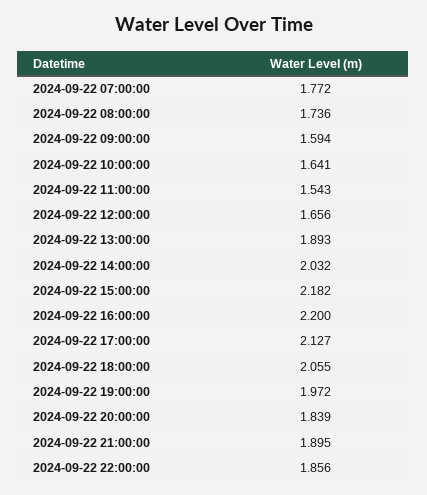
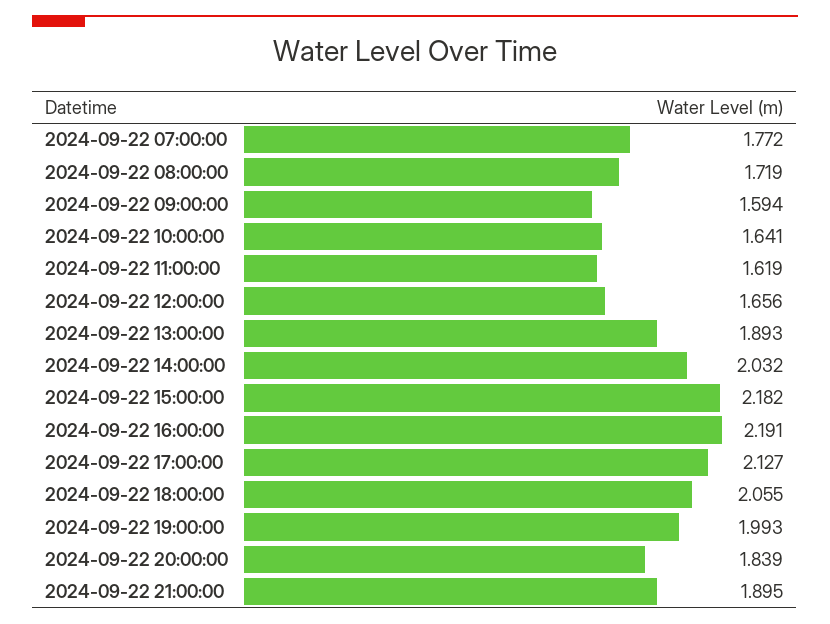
2024-09-22 08:00:00: 1.736 -> 1.719
2024-09-22 11:00:00: 1.543 -> 1.619
2024-09-22 16:00:00: 2.2 -> 2.191
2024-09-22 19:00:00: 1.972 -> 1.993
2024-09-22 22:00:00: 1.856 -> none

